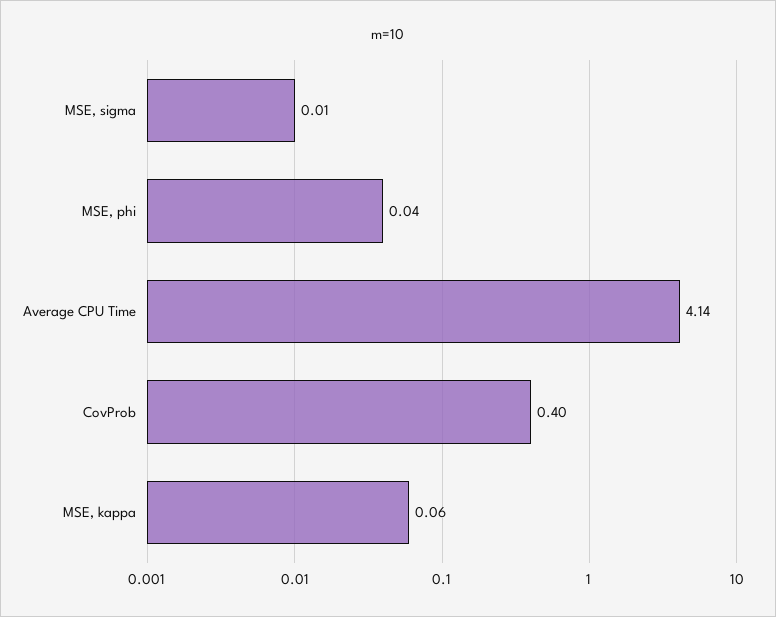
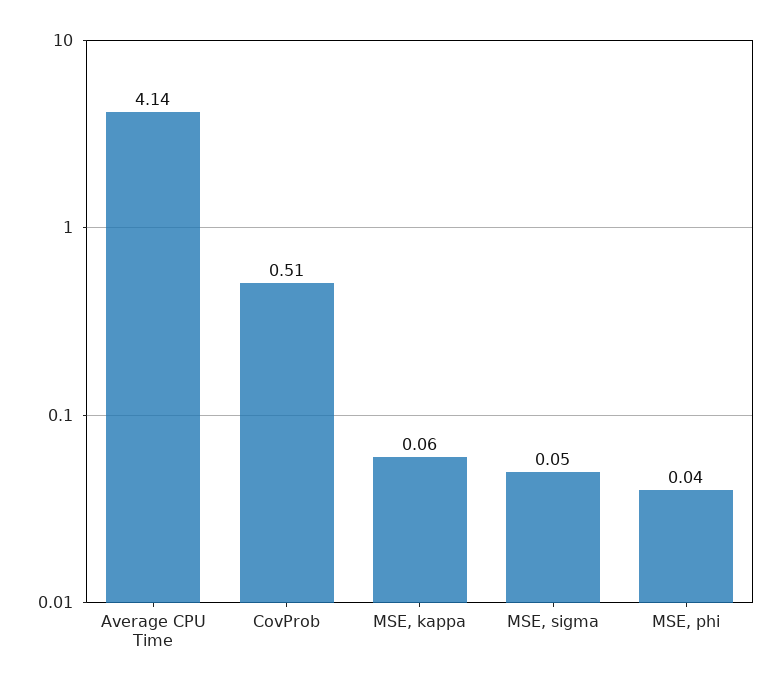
MSE, sigma: 0.01 -> 0.05
CovProb: 0.4 -> 0.51

